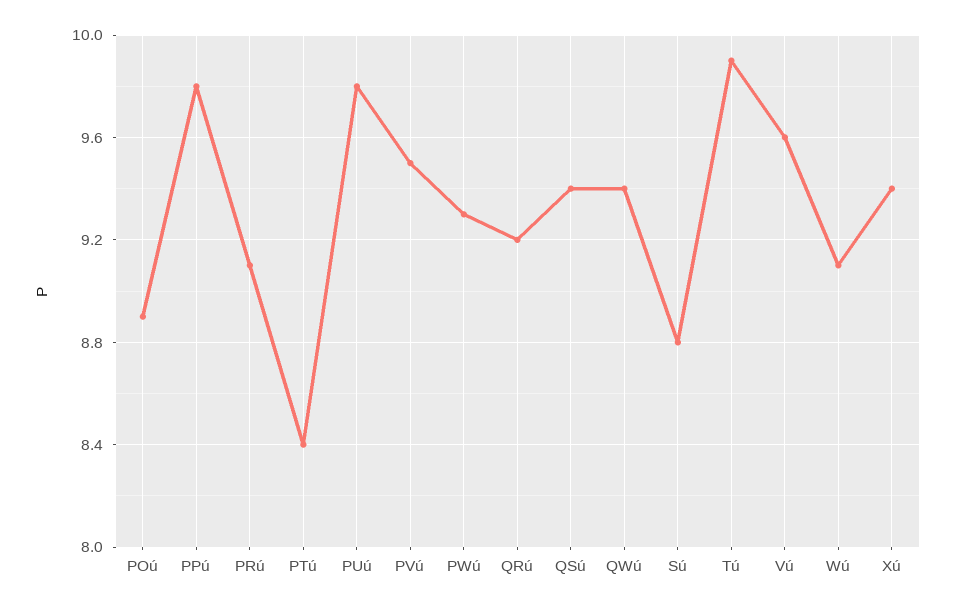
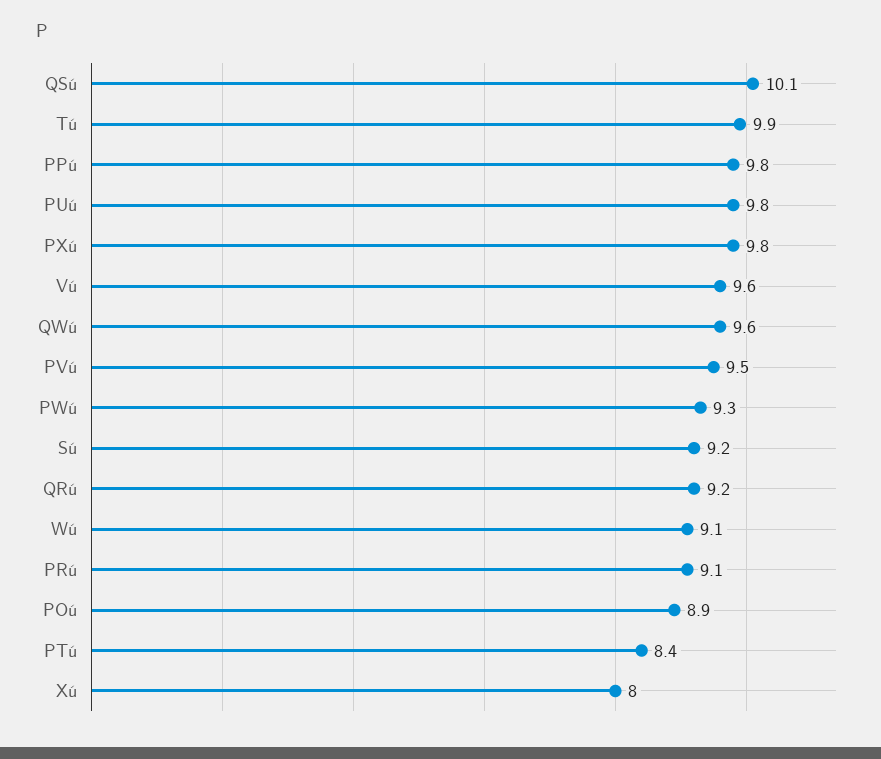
QSú: 9.4 -> 10.1
QWú: 9.4 -> 9.6
Sú: 8.8 -> 9.2
Xú: 9.4 -> 8
PXú: none -> 9.8

